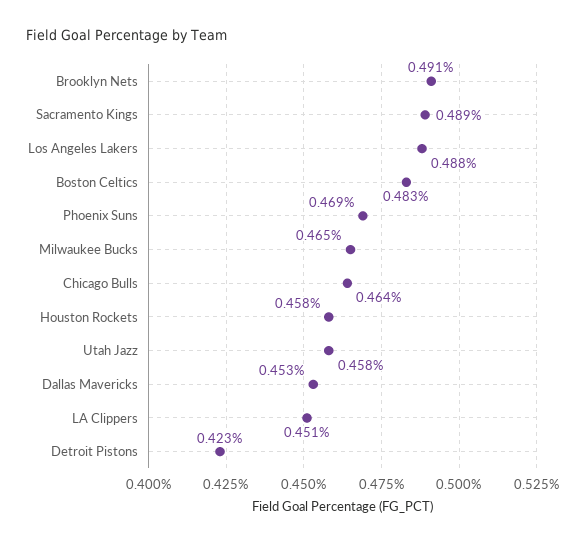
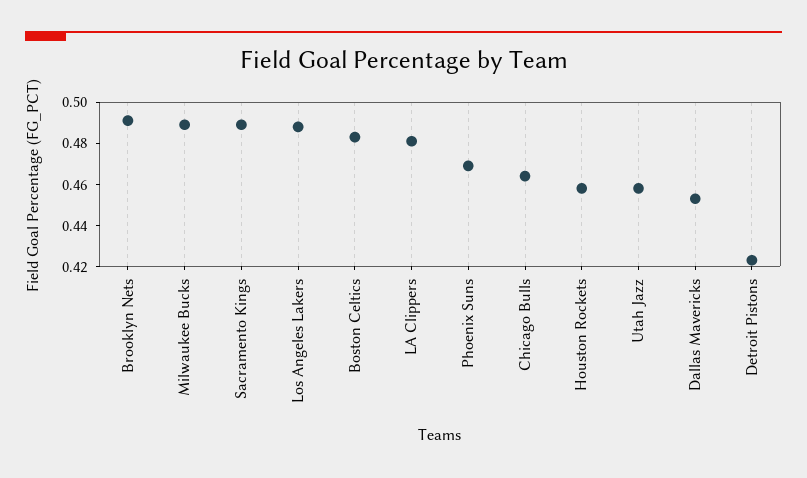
Milwaukee Bucks: 0.465 -> 0.49
LA Clippers: 0.451 -> 0.48

